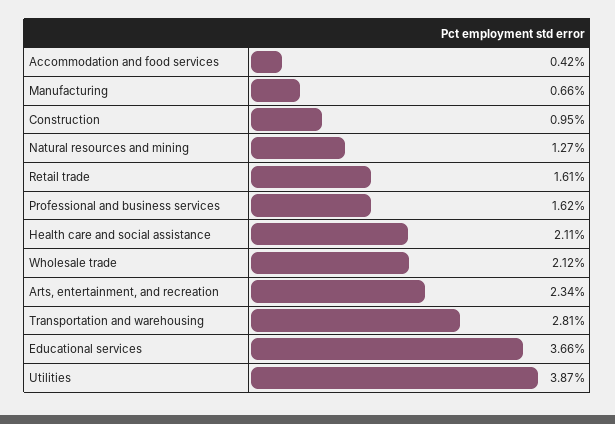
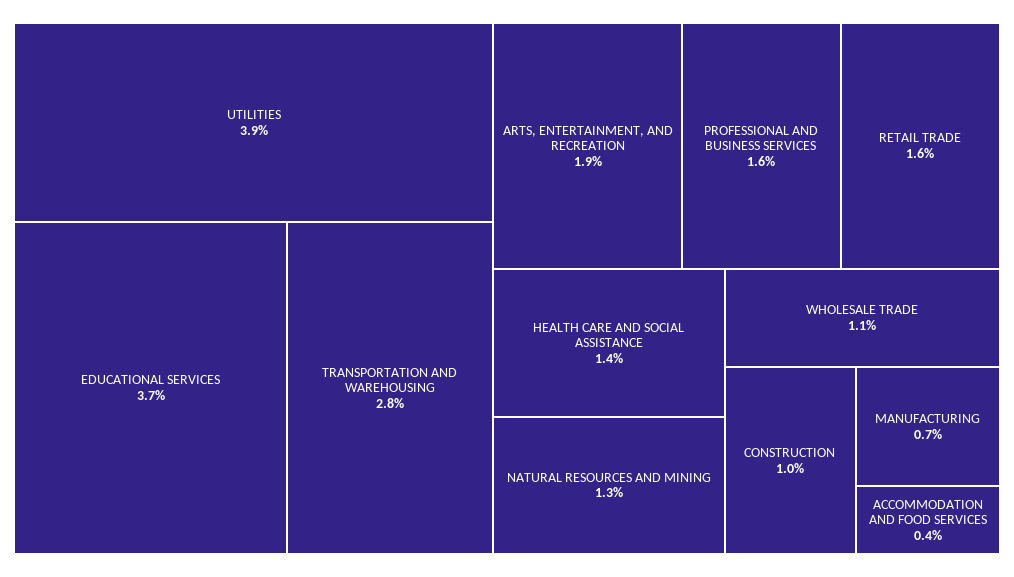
Health care and social assistance: 2.11 -> 1.4
Wholesale trade: 2.12 -> 1.1
Arts, entertainment, and recreation: 2.34 -> 1.9

